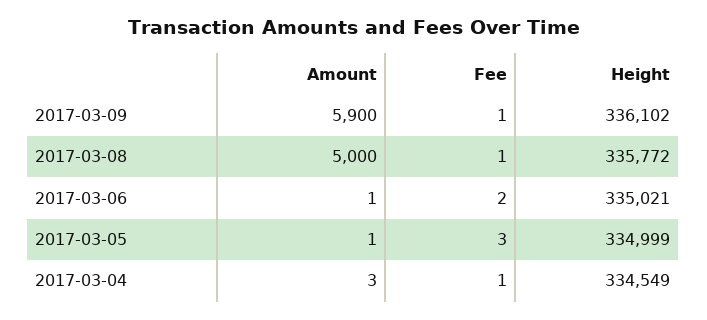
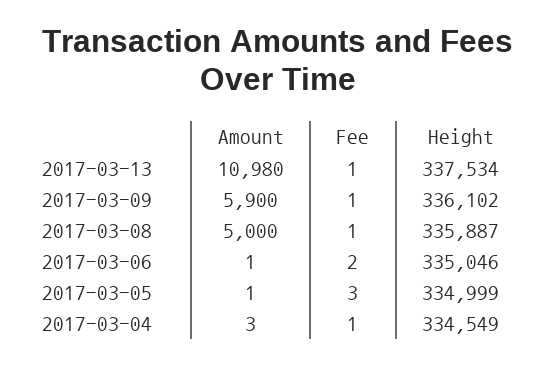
Height, 2017-03-08: 335772 -> 335887
Height, 2017-03-06: 335021 -> 335046
Amount, 2017-03-13: none -> 10980
Fee, 2017-03-13: none -> 1
Height, 2017-03-13: none -> 337534

